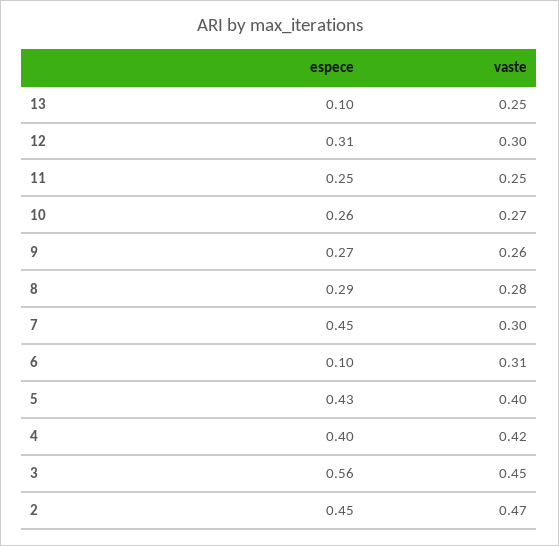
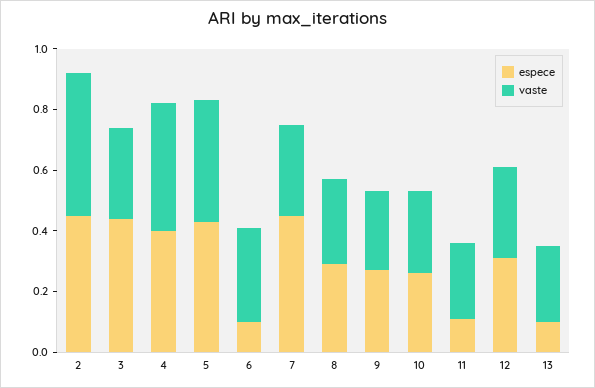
espece, 11: 0.25 -> 0.1
espece, 3: 0.56 -> 0.45
vaste, 3: 0.45 -> 0.3

